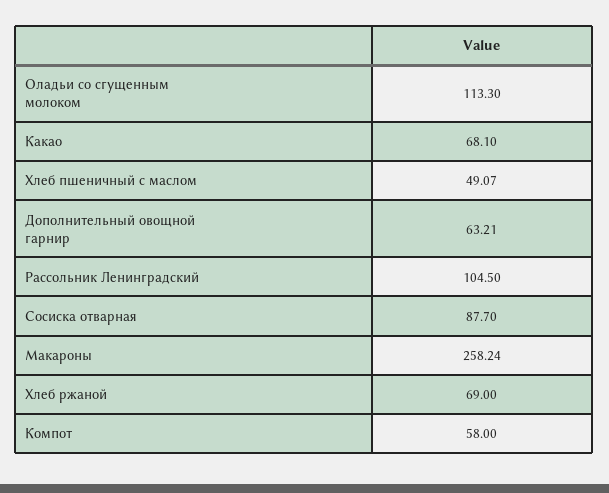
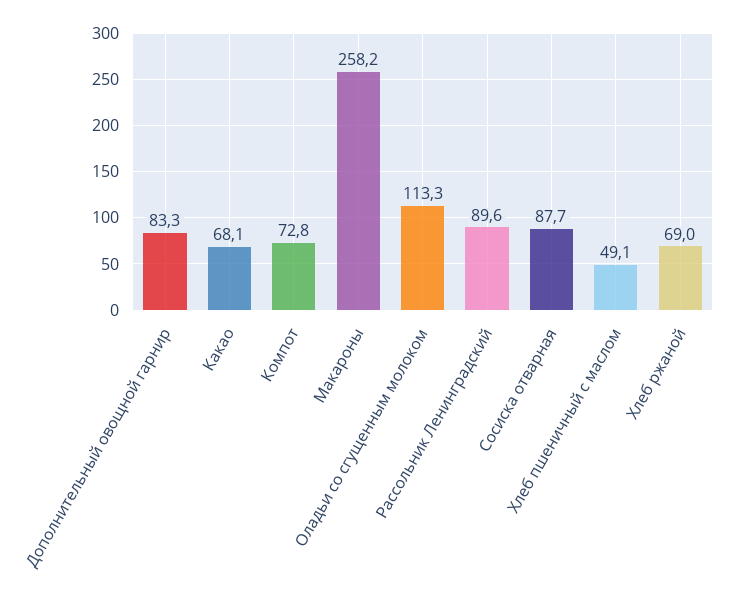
Дополнительный овощной гарнир: 63.21 -> 83.3
Рассольник Ленинградский: 104.5 -> 89.6
Компот: 58 -> 72.8

